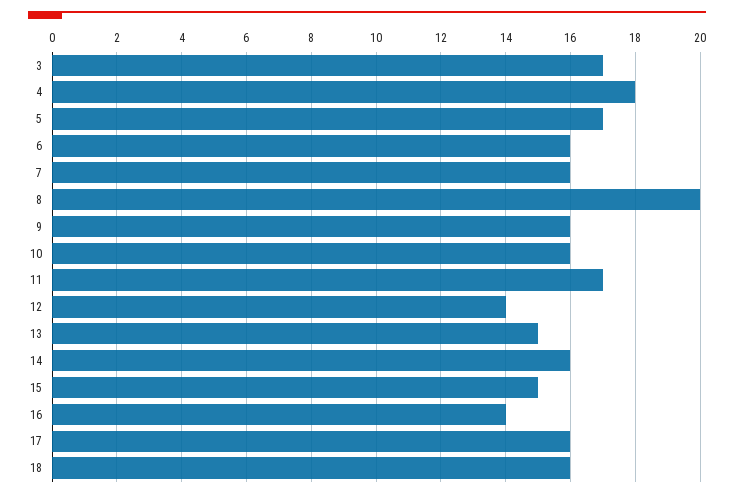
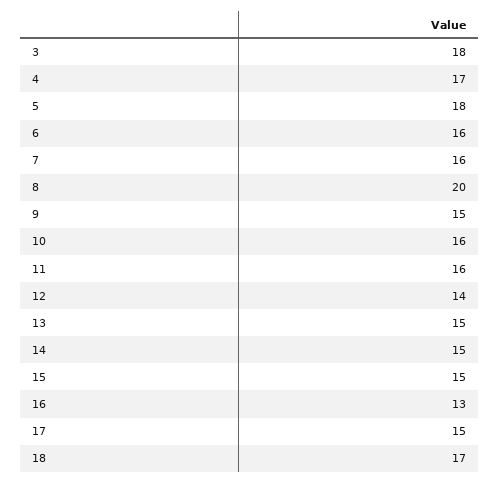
3: 17 -> 18
4: 18 -> 17
5: 17 -> 18
9: 16 -> 15
11: 17 -> 16
14: 16 -> 15
16: 14 -> 13
17: 16 -> 15
18: 16 -> 17

